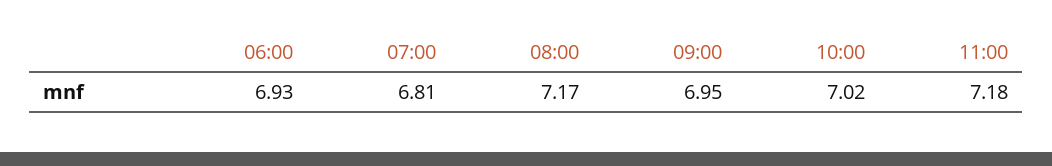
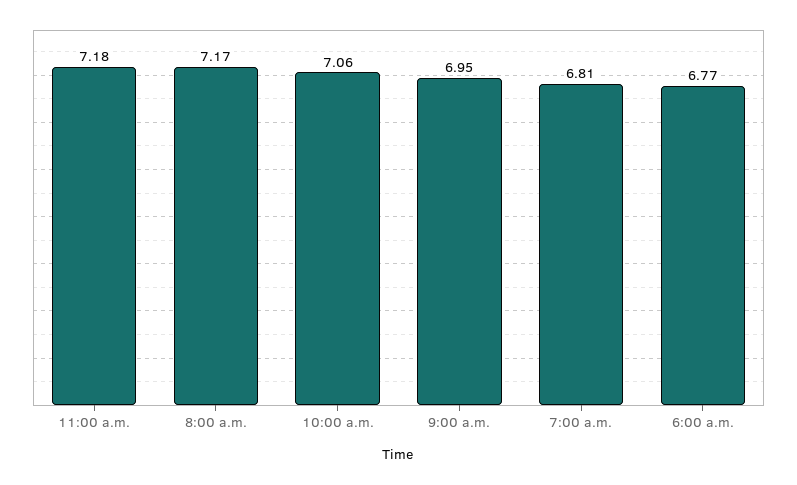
06:00: 6.93 -> 6.77
10:00: 7.02 -> 7.06

